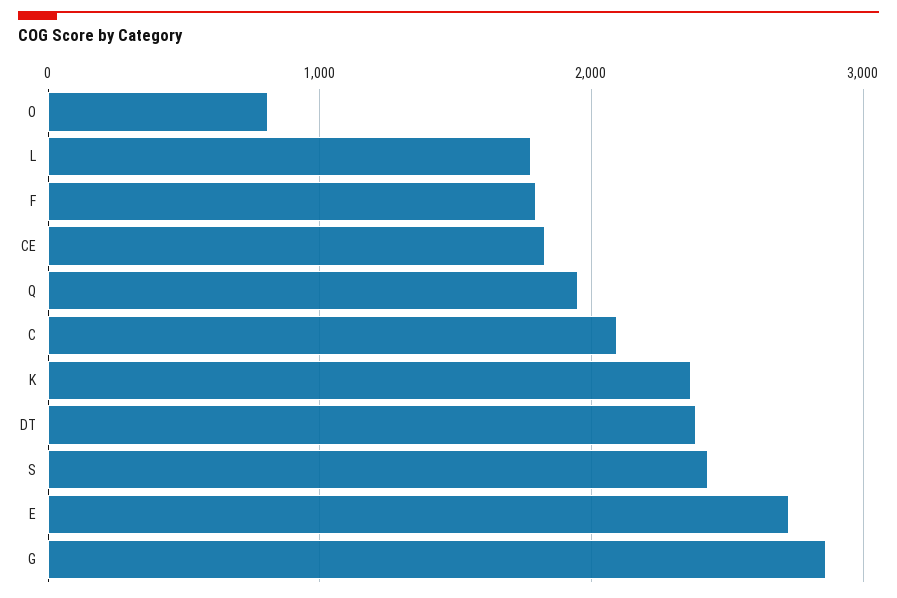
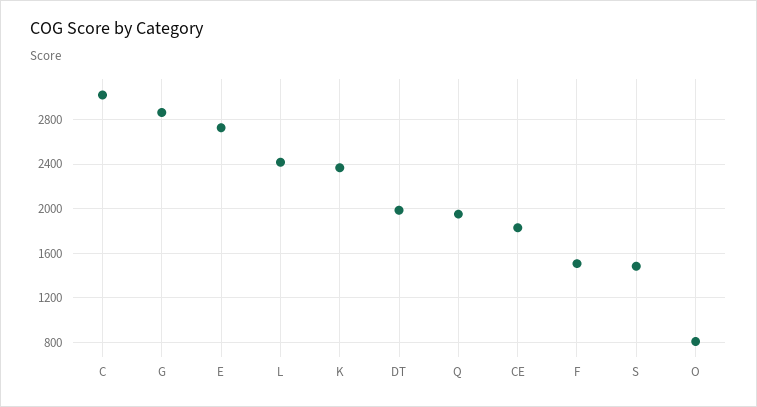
L: 1800 -> 2400
F: 1800 -> 1500
C: 2100 -> 3000
DT: 2400 -> 2000
S: 2400 -> 1500

